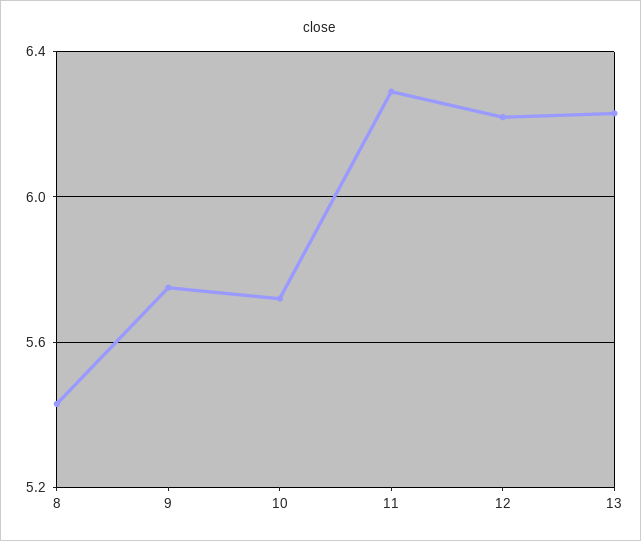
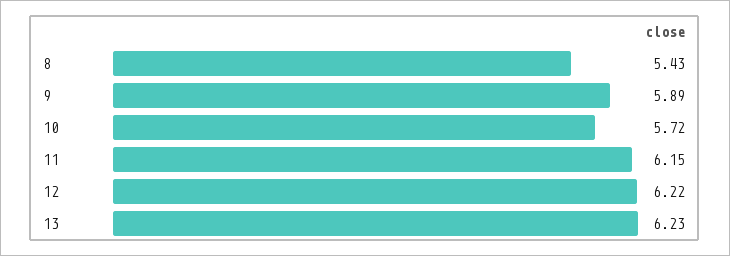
9: 5.75 -> 5.89
11: 6.3 -> 6.15

